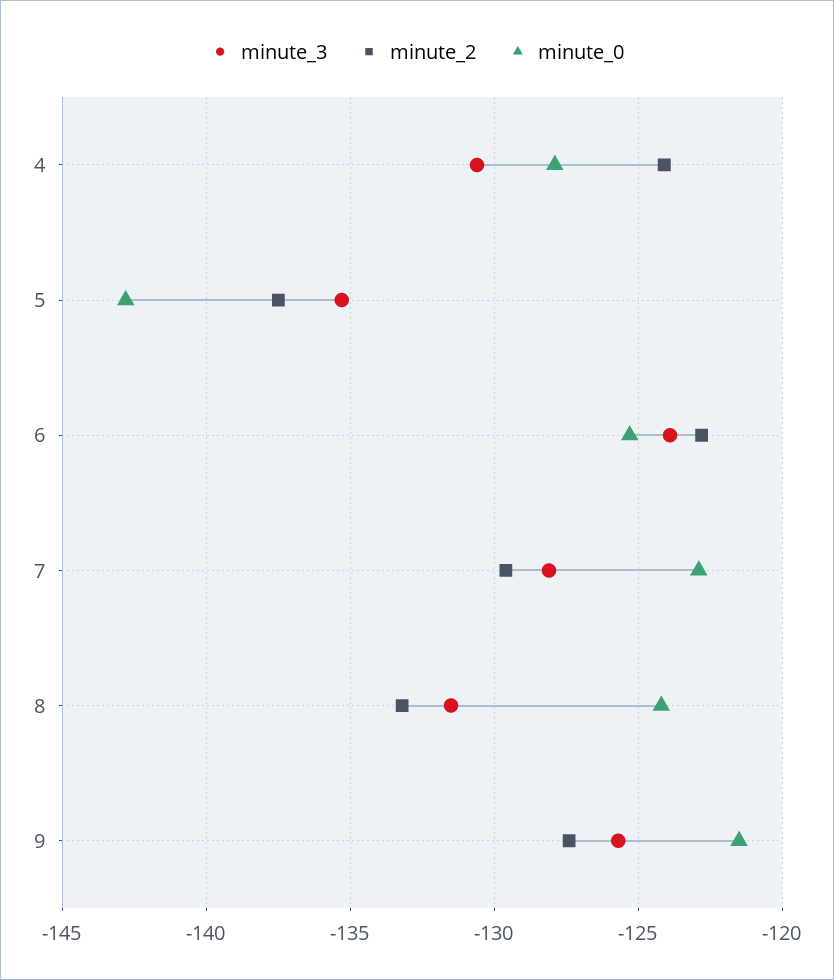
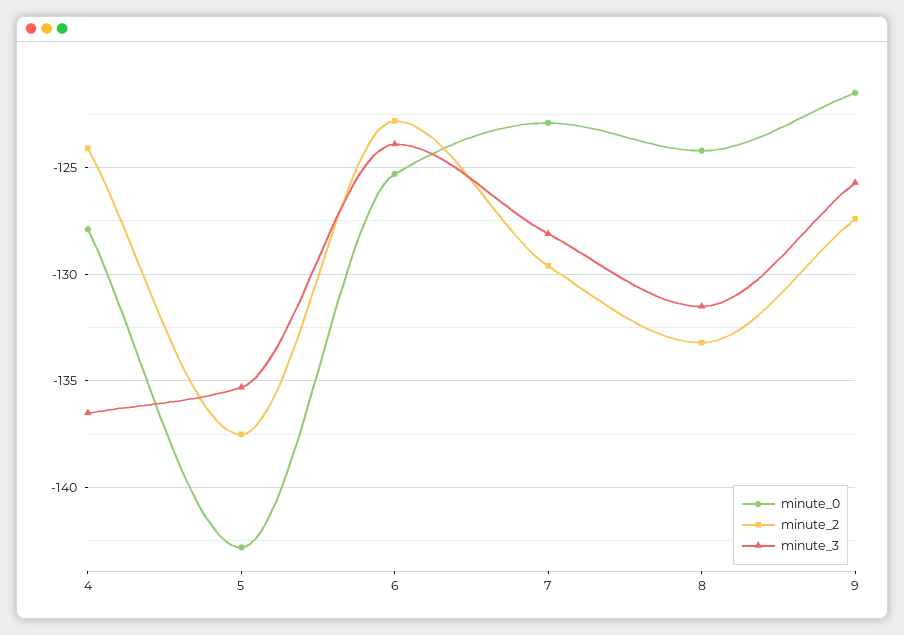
minute_3, 4: -130.5 -> -136.5

